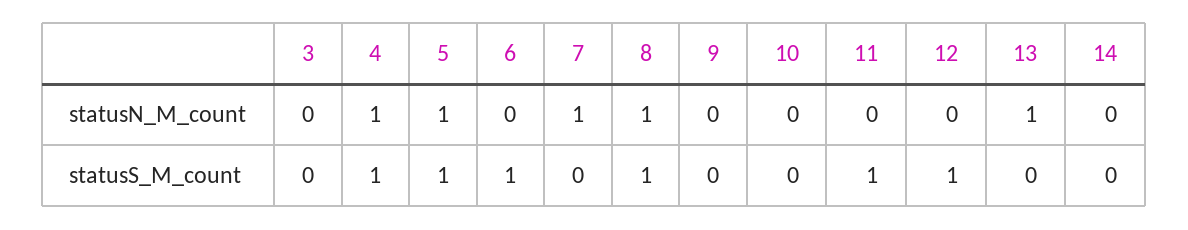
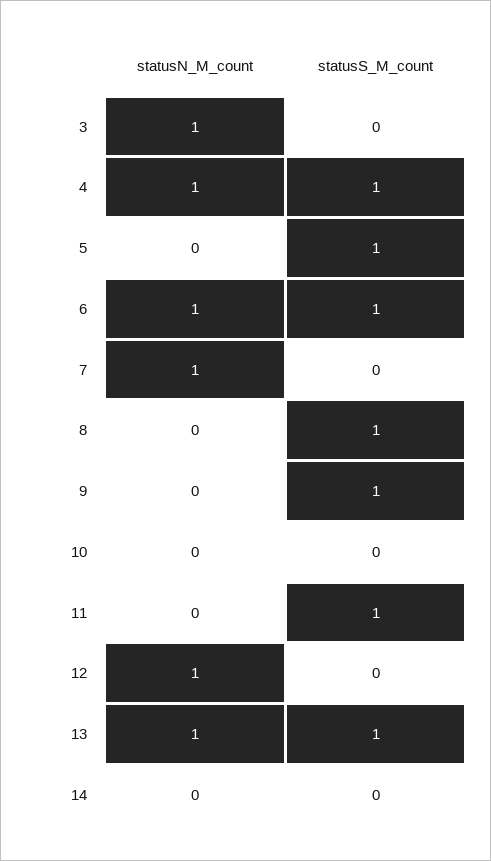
3, statusN_M_count: 0 -> 1
5, statusN_M_count: 1 -> 0
6, statusN_M_count: 0 -> 1
8, statusN_M_count: 1 -> 0
12, statusN_M_count: 0 -> 1
9, statusS_M_count: 0 -> 1
12, statusS_M_count: 1 -> 0
13, statusS_M_count: 0 -> 1

